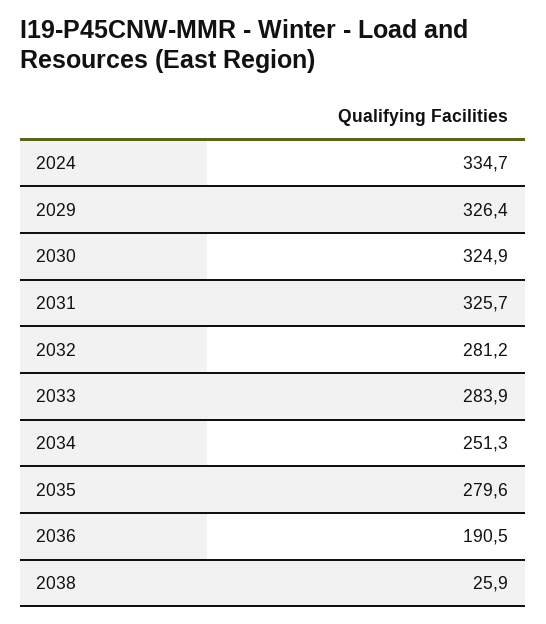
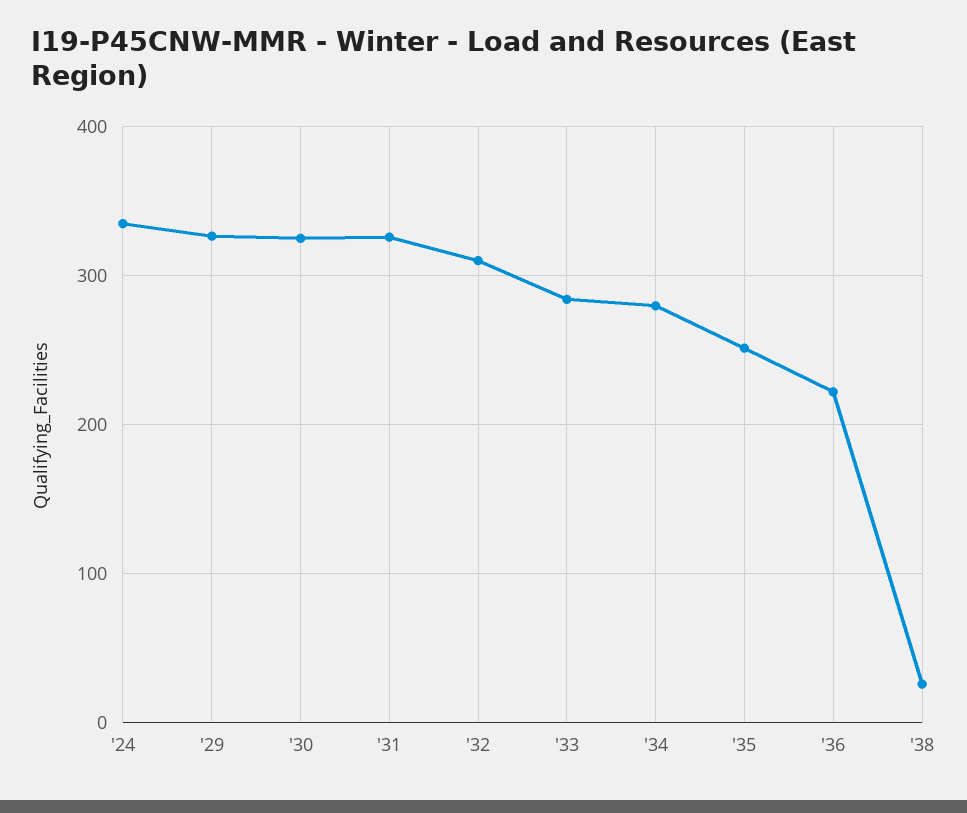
2032: 281.2 -> 310
2034: 251.3 -> 280
2035: 279.6 -> 250
2036: 190.5 -> 220

